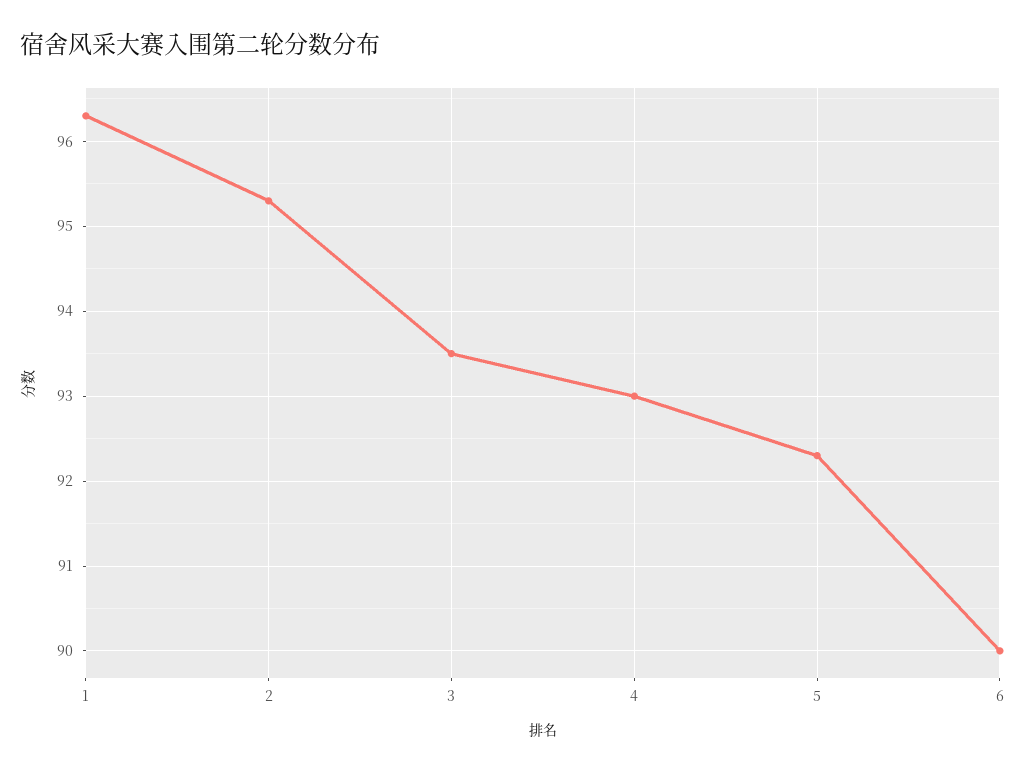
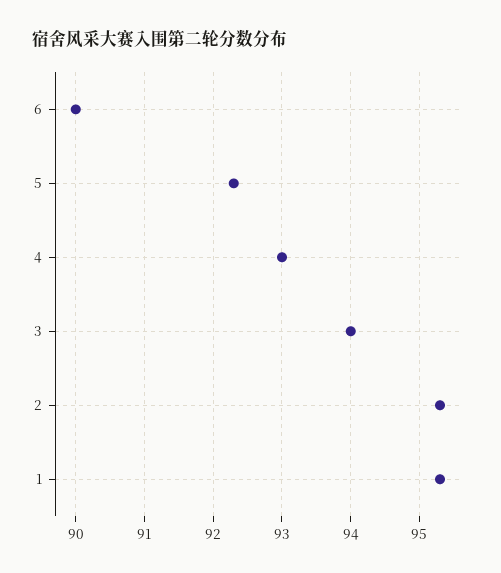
1: 96.3 -> 95.3
3: 93.5 -> 94

